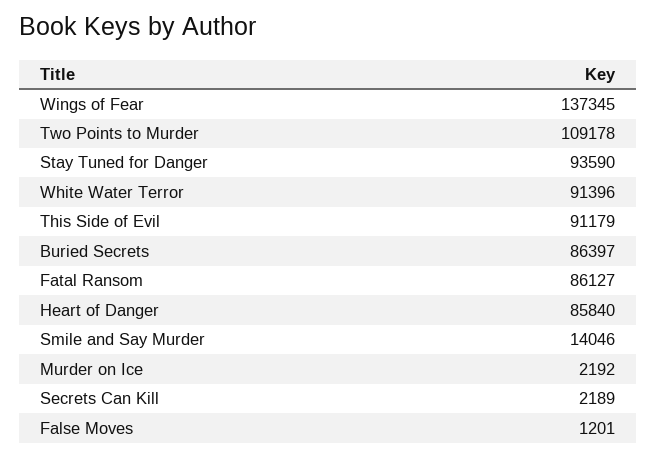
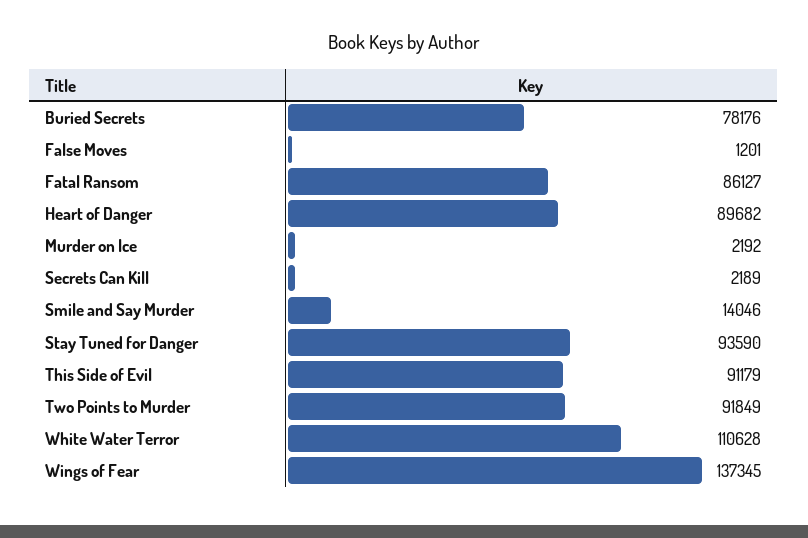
Two Points to Murder: 109178 -> 91849
White Water Terror: 91396 -> 110628
Buried Secrets: 86397 -> 78176
Heart of Danger: 85840 -> 89682

